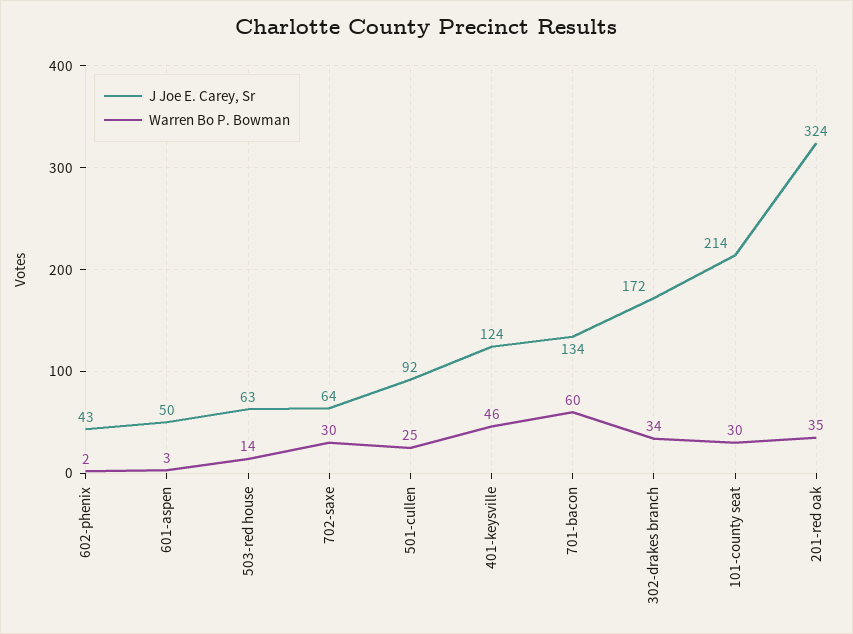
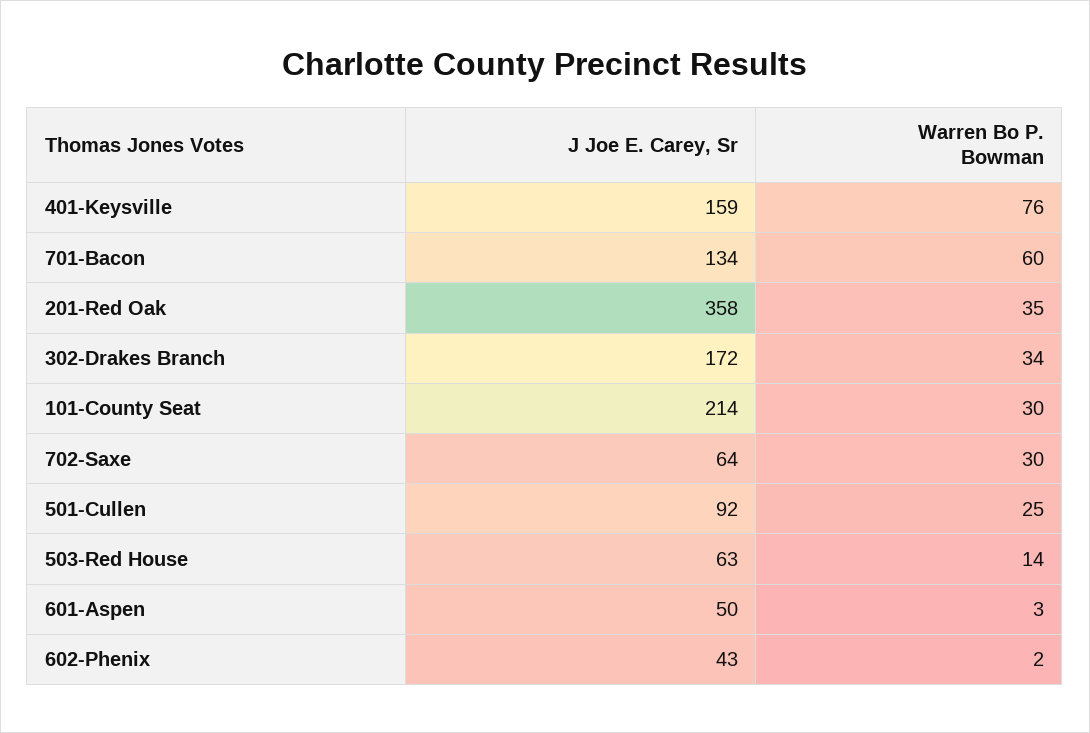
J Joe E. Carey, Sr, 401-keysville: 124 -> 159
Warren Bo P. Bowman, 401-keysville: 46 -> 76
J Joe E. Carey, Sr, 201-red oak: 324 -> 358

